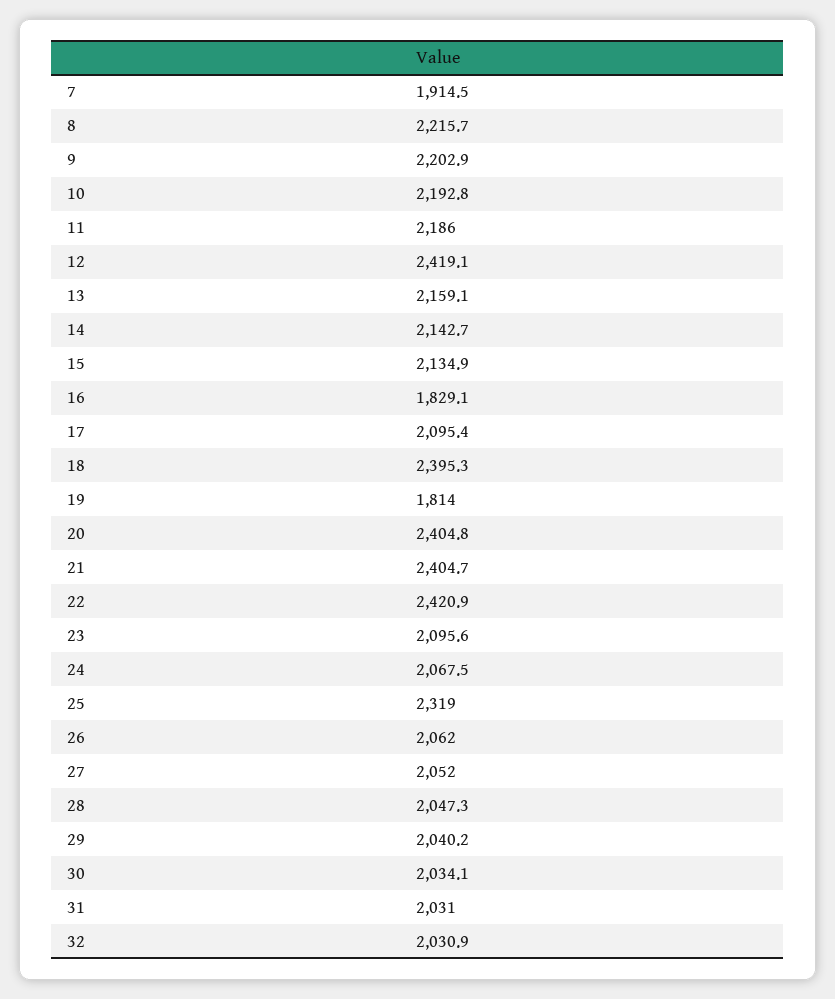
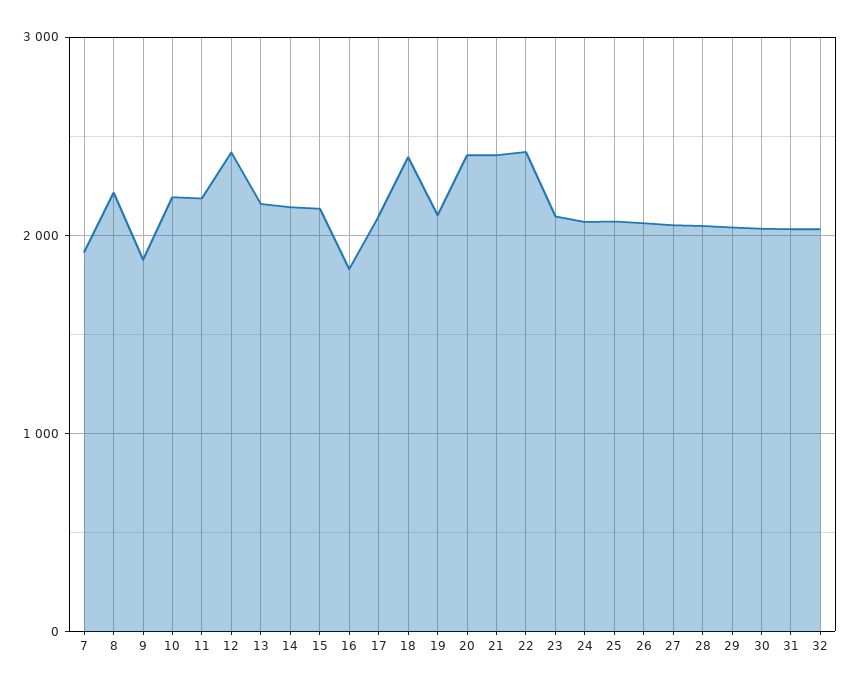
9: 2202.9 -> 1900
19: 1814 -> 2100
25: 2319 -> 2100

